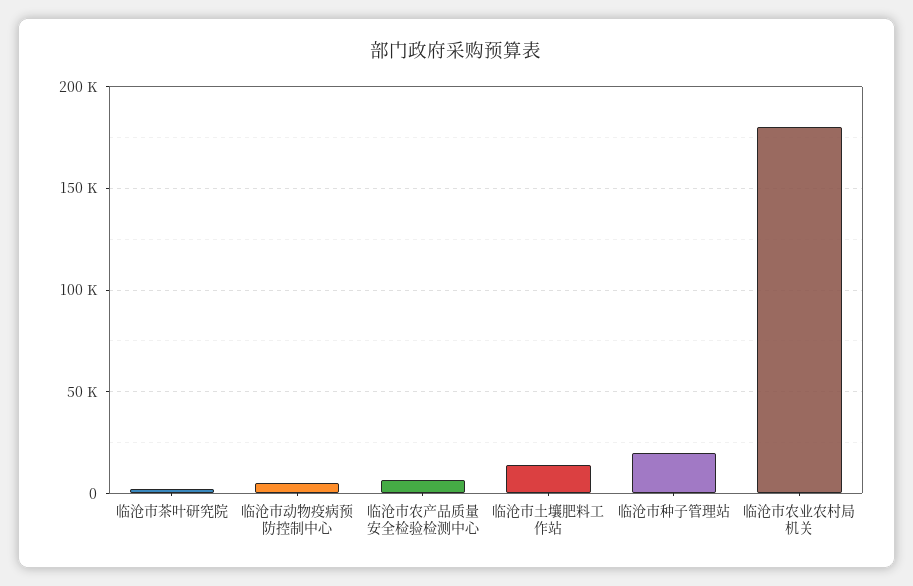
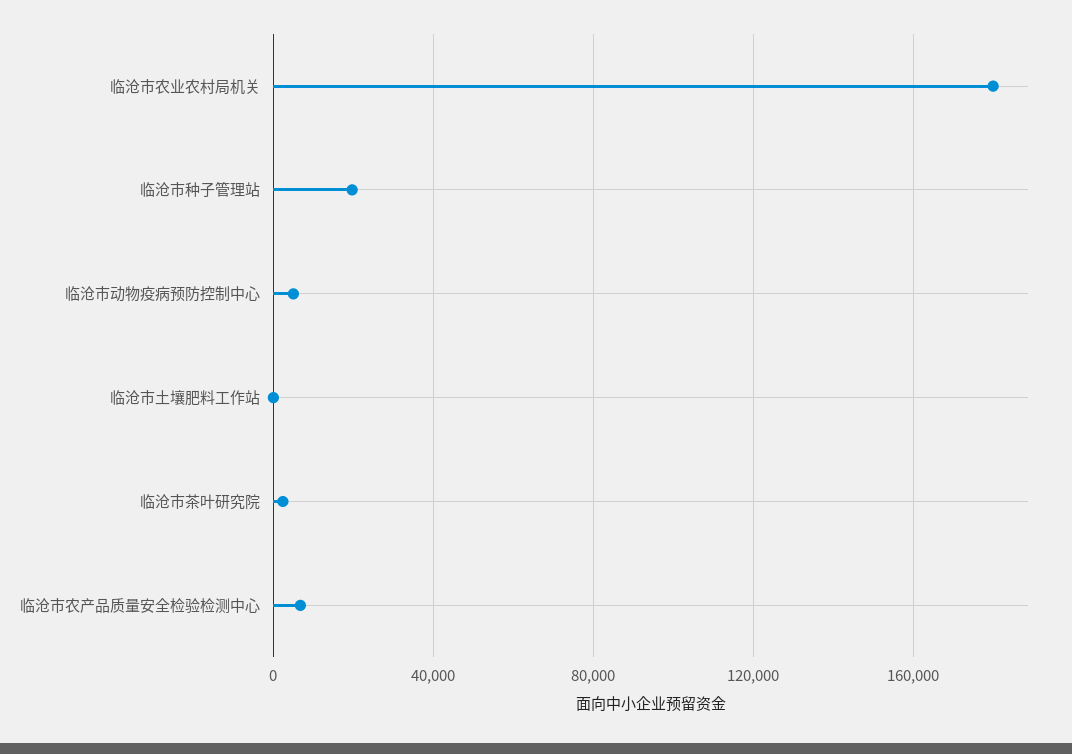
临沧市土壤肥料工作站: 15000 -> 0

